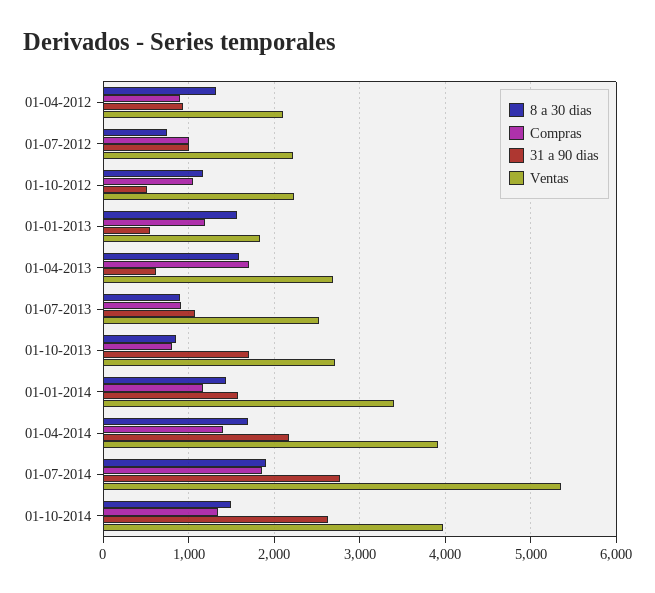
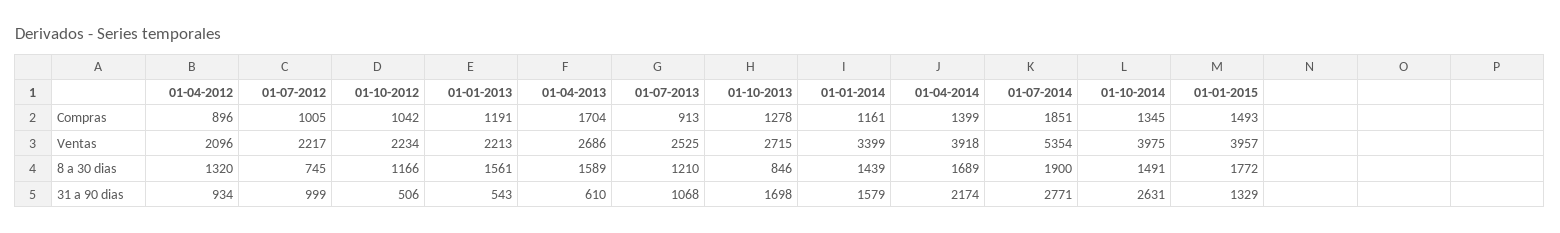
Ventas, 01-01-2013: 1800 -> 2213
8 a 30 dias, 01-07-2013: 900 -> 1210
Compras, 01-10-2013: 800 -> 1278
Compras, 01-01-2015: none -> 1493
Ventas, 01-01-2015: none -> 3957
8 a 30 dias, 01-01-2015: none -> 1772
31 a 90 dias, 01-01-2015: none -> 1329

